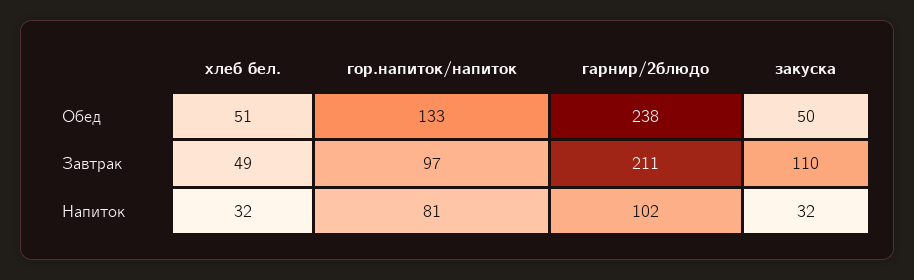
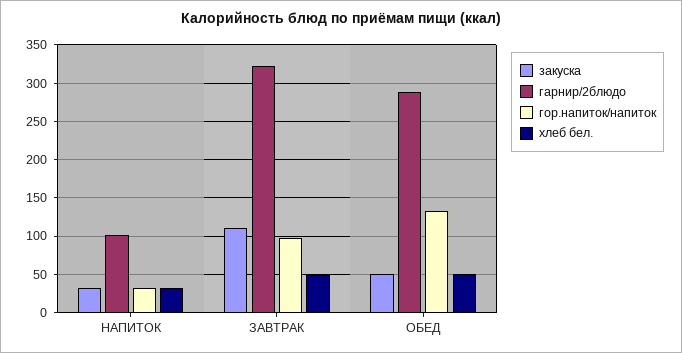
гарнир/2блюдо, Обед: 238 -> 290
гарнир/2блюдо, Завтрак: 211 -> 320
гор.напиток/напиток, Напиток: 81 -> 30

